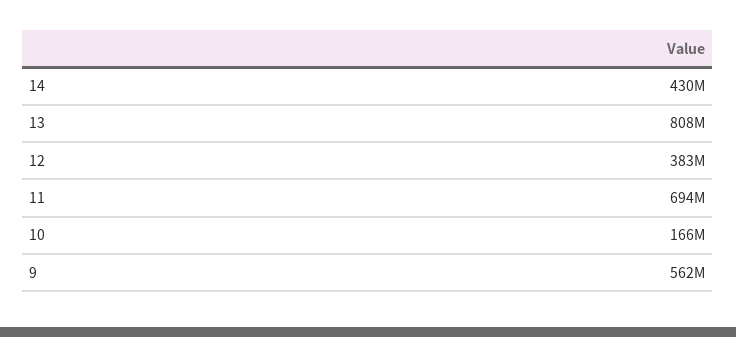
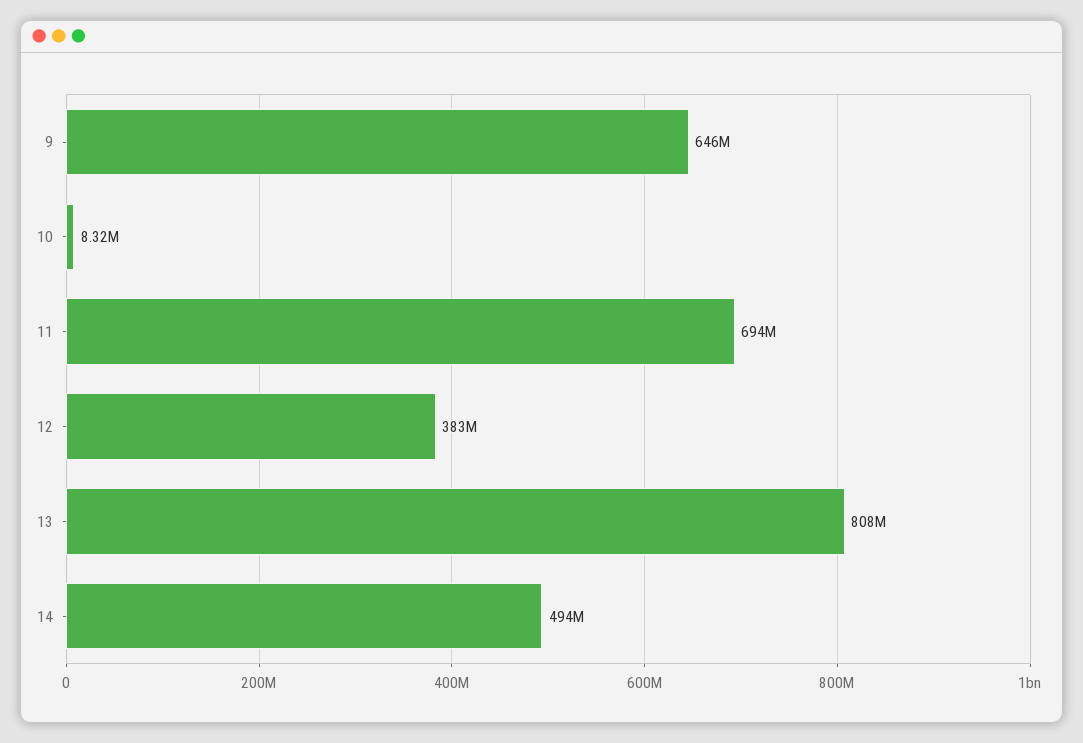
14: 430000000 -> 494000000
10: 166000000 -> 8320000
9: 562000000 -> 646000000

